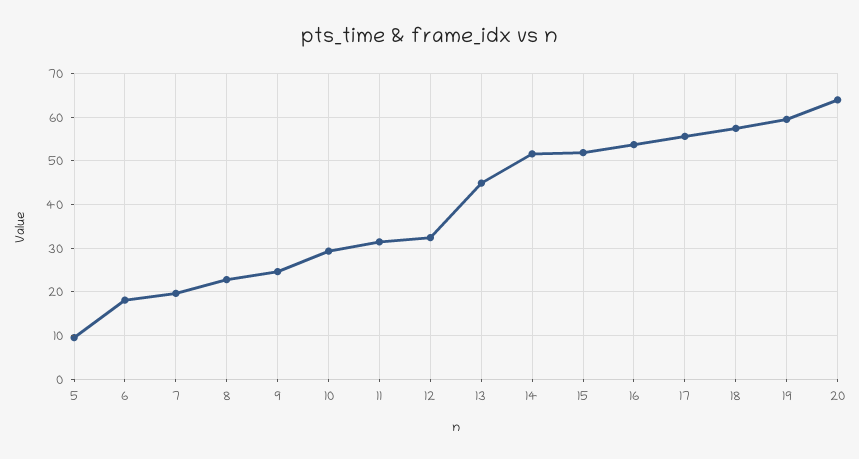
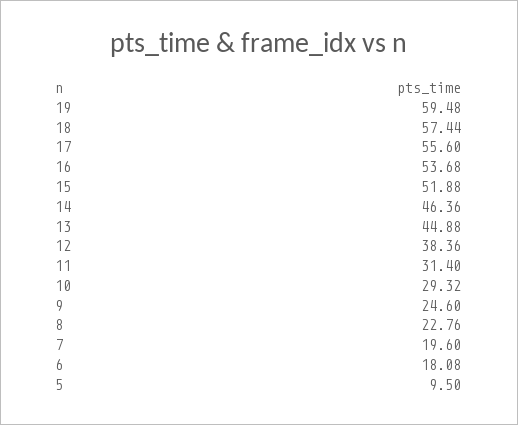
12: 32 -> 38.36
14: 52 -> 46.36
20: 64 -> none

